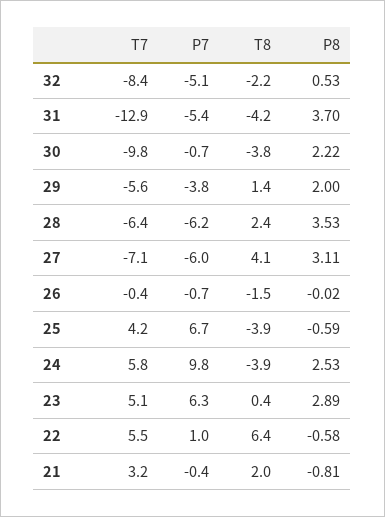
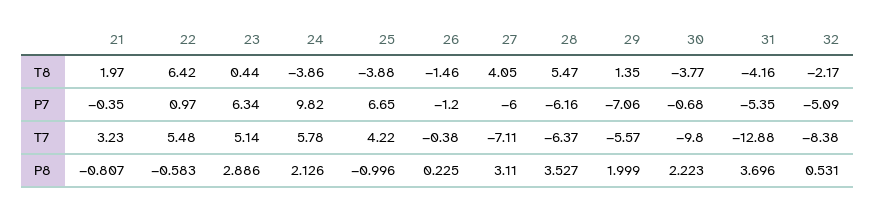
P7, 29: -3.8 -> -7.06
T8, 28: 2.4 -> 5.47
P7, 26: -0.7 -> -1.2
P8, 26: -0.02 -> 0.225
P8, 25: -0.59 -> -0.996
P8, 24: 2.53 -> 2.126

